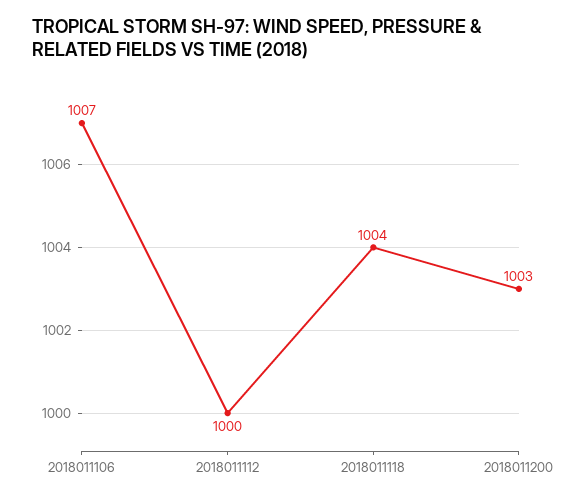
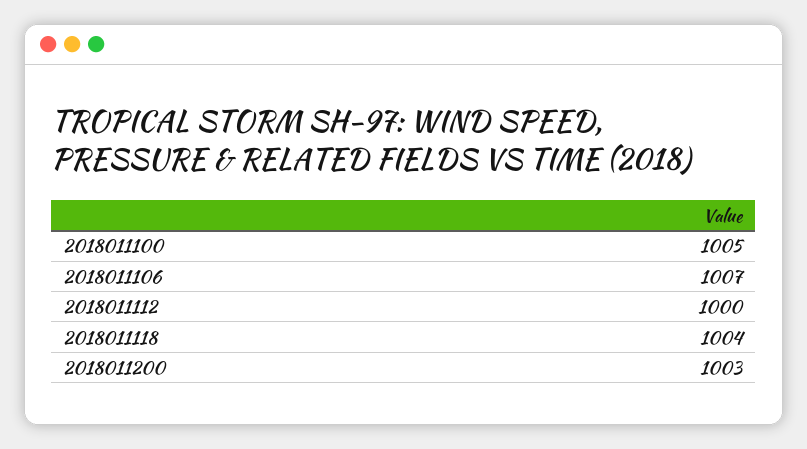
2018011100: none -> 1005

